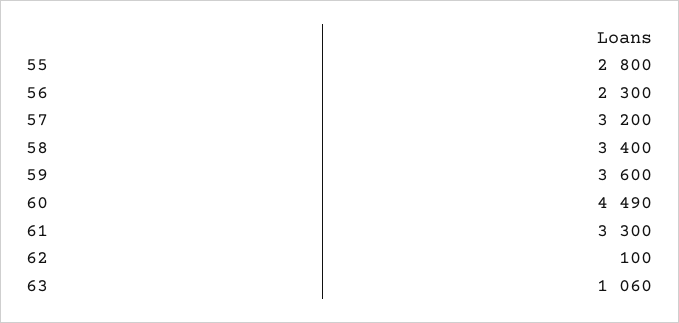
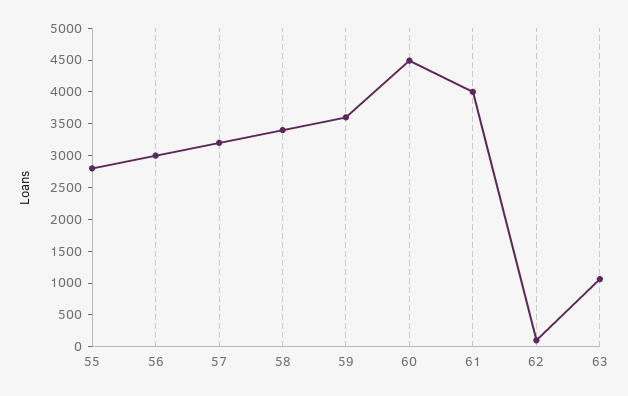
56: 2300 -> 3000
61: 3300 -> 4000

